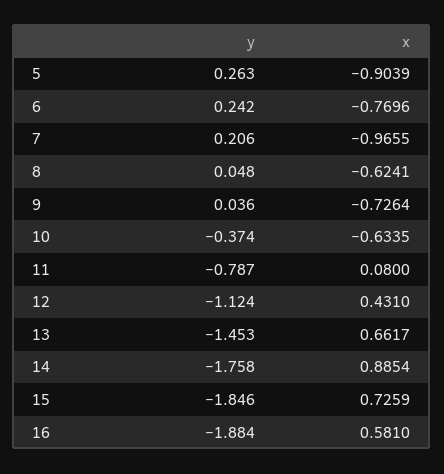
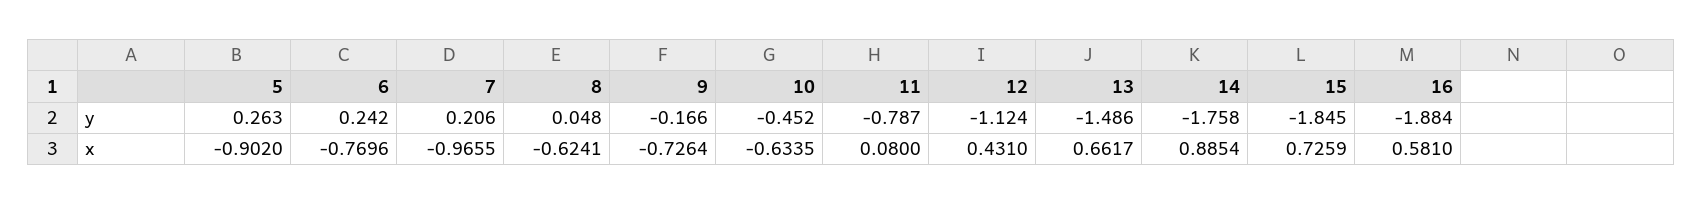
x, 5: -0.9039 -> -0.902
y, 9: 0.036 -> -0.166
y, 10: -0.374 -> -0.452
y, 13: -1.453 -> -1.486
y, 15: -1.846 -> -1.845

